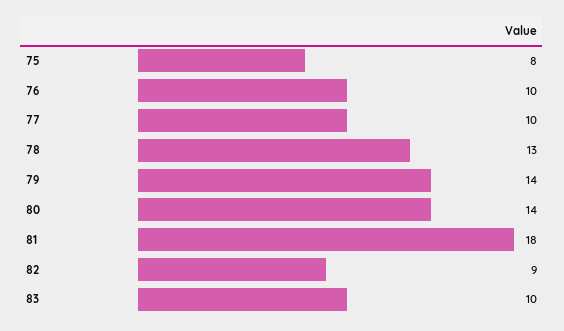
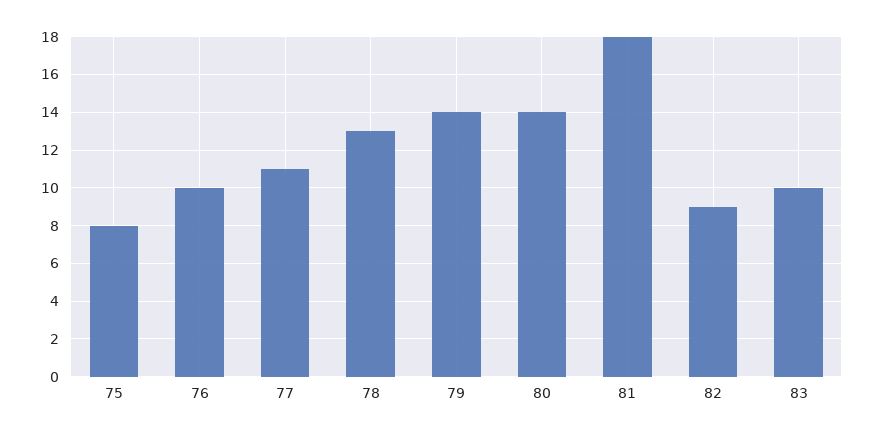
77: 10 -> 11

